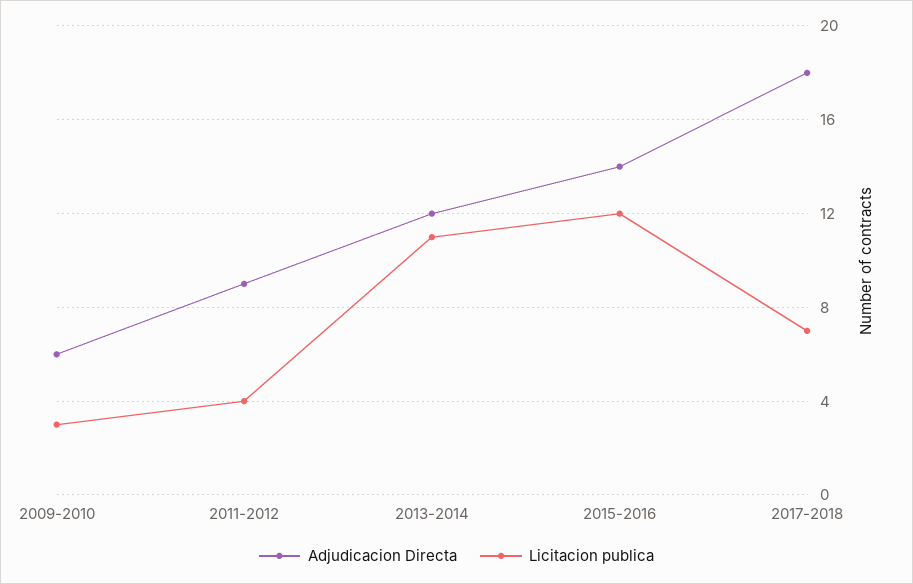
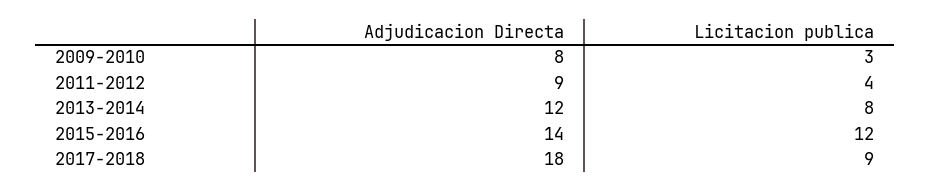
Adjudicacion Directa, 2009-2010: 6 -> 8
Licitacion publica, 2013-2014: 11 -> 8
Licitacion publica, 2017-2018: 7 -> 9

